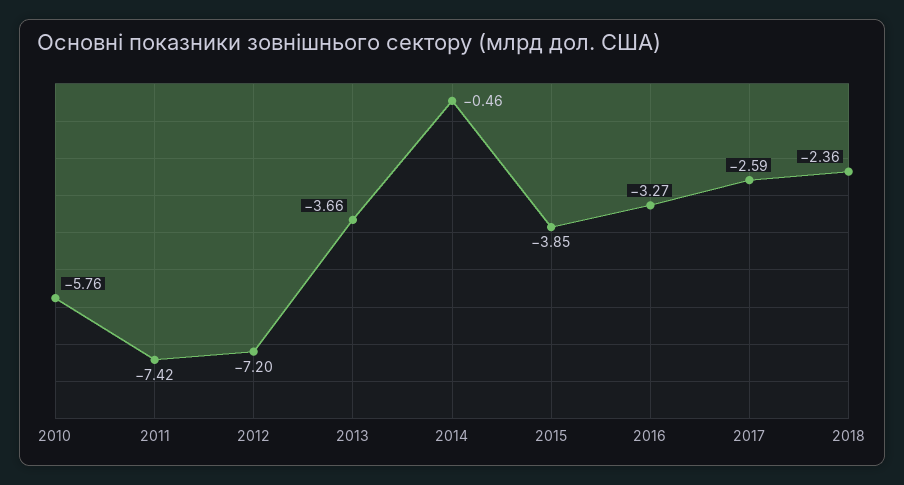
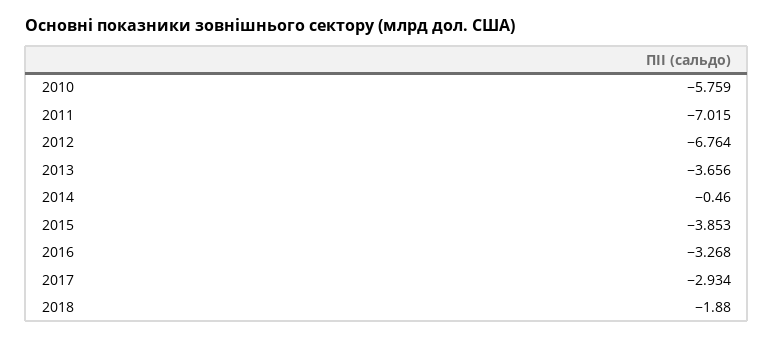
2011: -7.42 -> -7.015
2012: -7.2 -> -6.764
2017: -2.59 -> -2.934
2018: -2.36 -> -1.88

